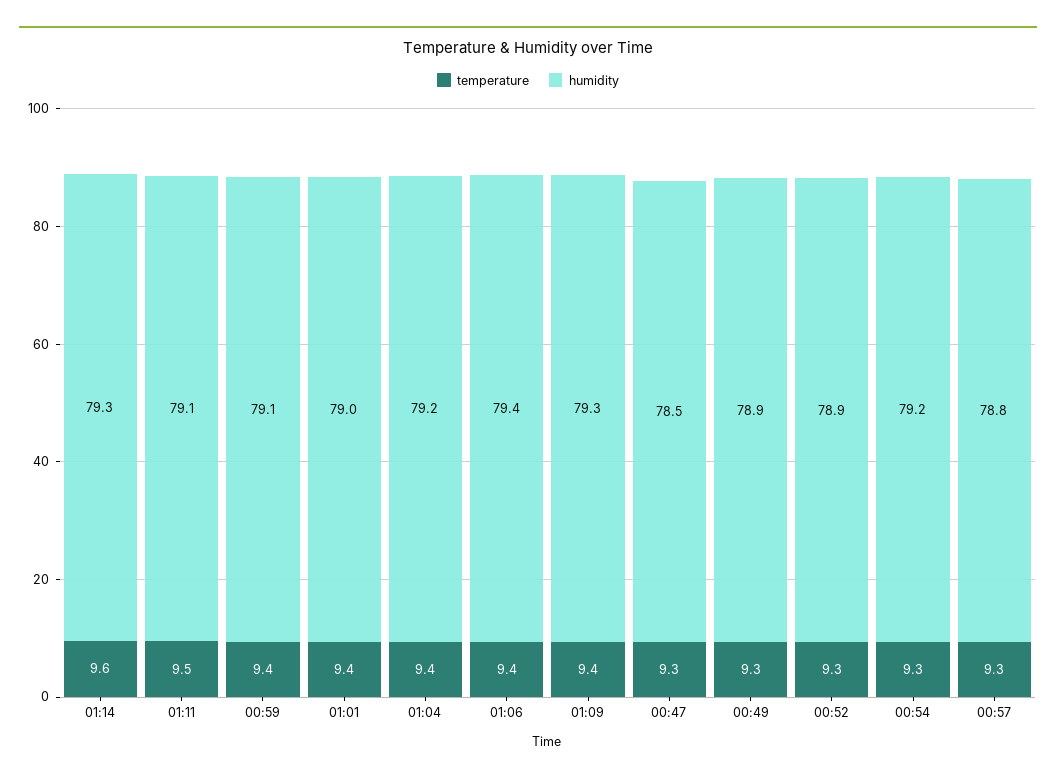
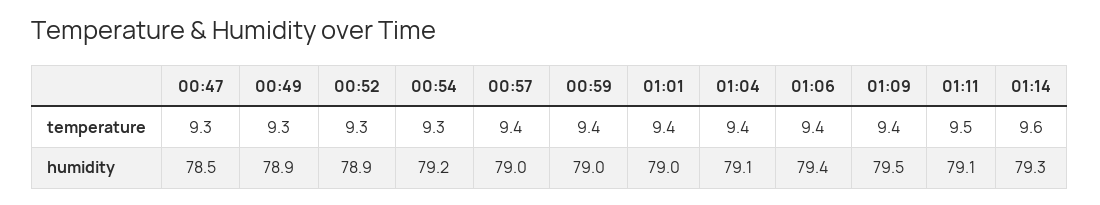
humidity, 00:59: 79.1 -> 79
humidity, 01:04: 79.2 -> 79.1
humidity, 01:09: 79.3 -> 79.5
temperature, 00:57: 9.3 -> 9.4
humidity, 00:57: 78.8 -> 79

